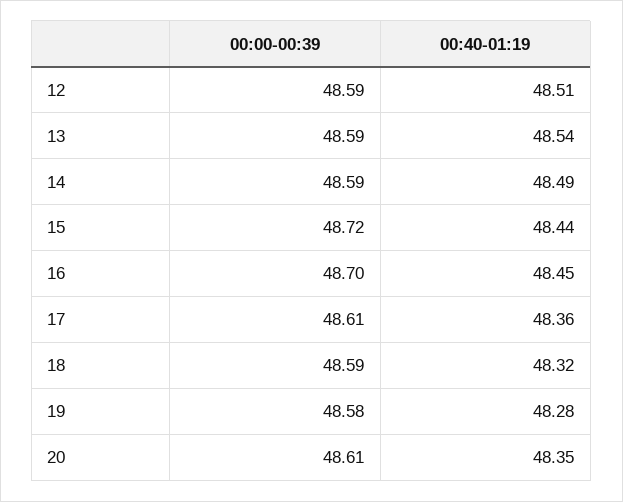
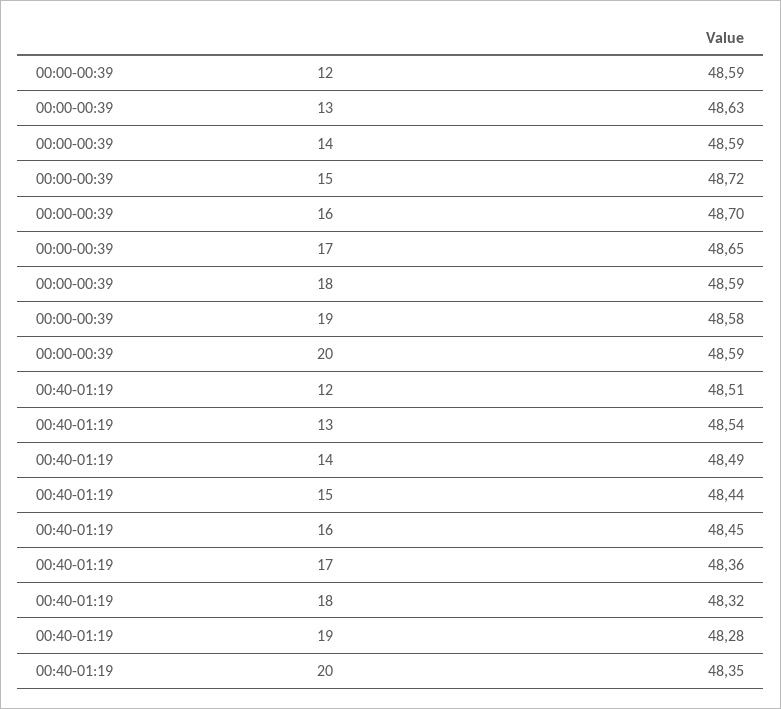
00:00-00:39, 13: 48.59 -> 48.63
00:00-00:39, 17: 48.61 -> 48.65
00:00-00:39, 20: 48.61 -> 48.59

